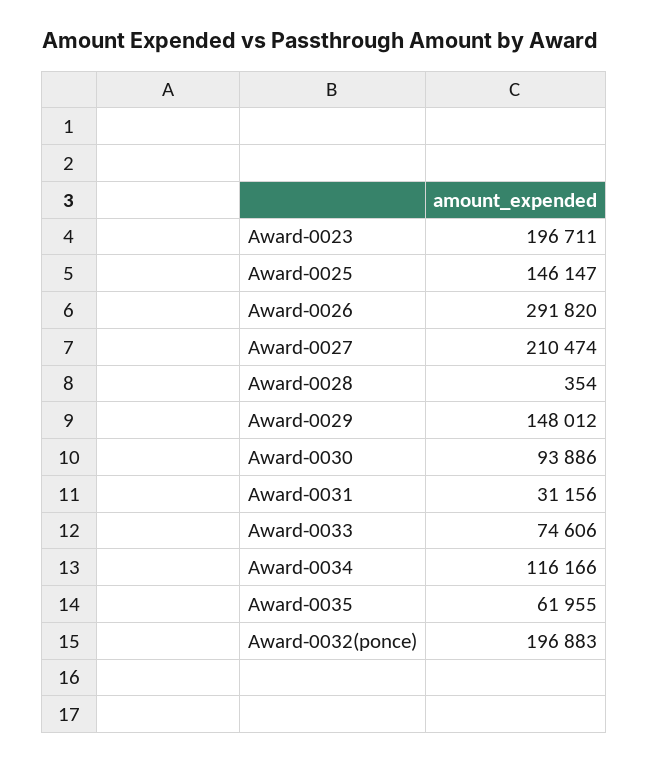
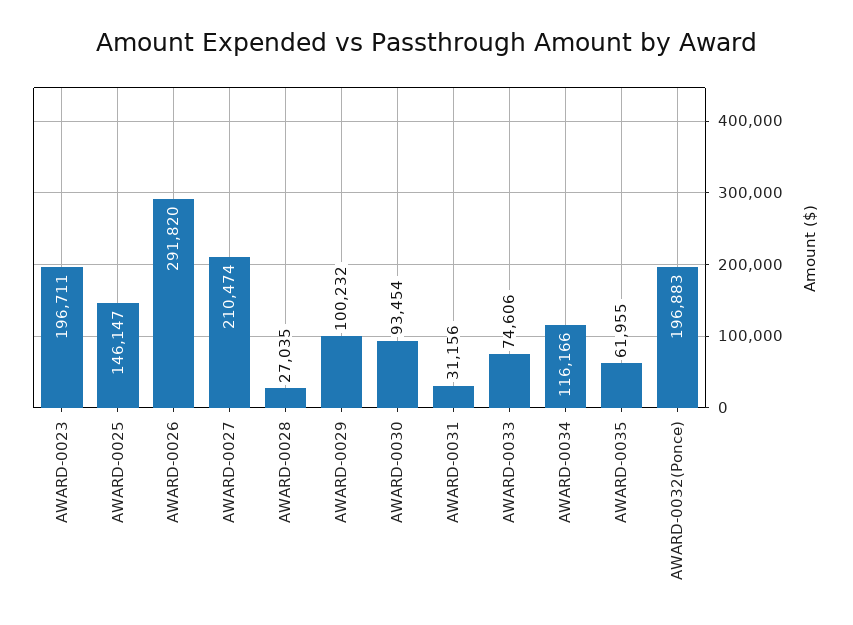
Award-0028: 354 -> 27035
Award-0029: 148012 -> 100232
Award-0030: 93886 -> 93454

